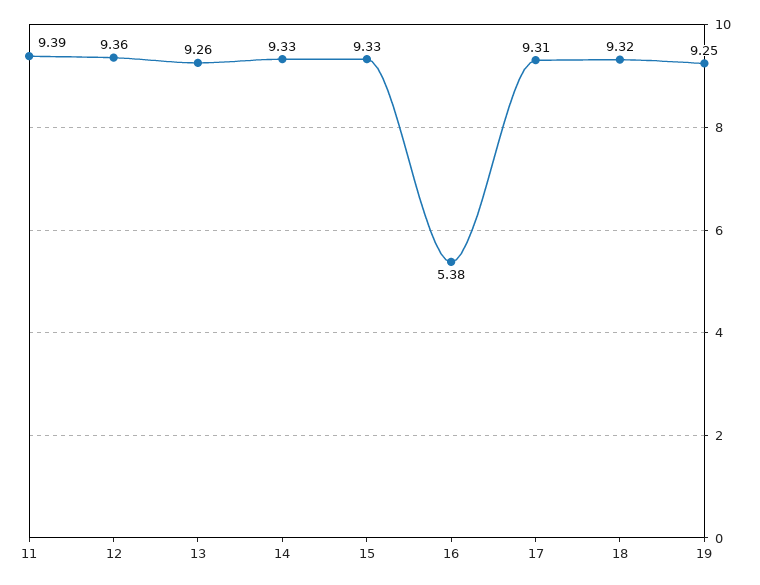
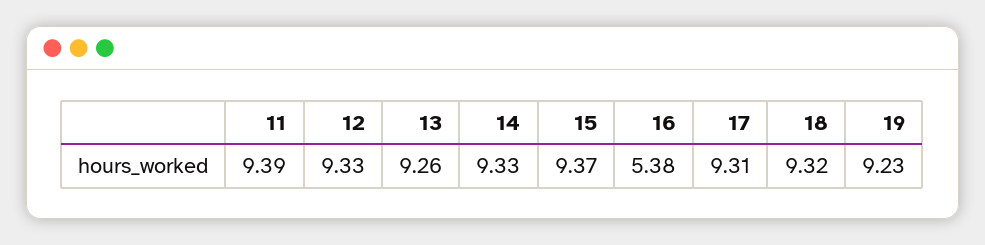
12: 9.36 -> 9.33
15: 9.33 -> 9.37
19: 9.25 -> 9.23

